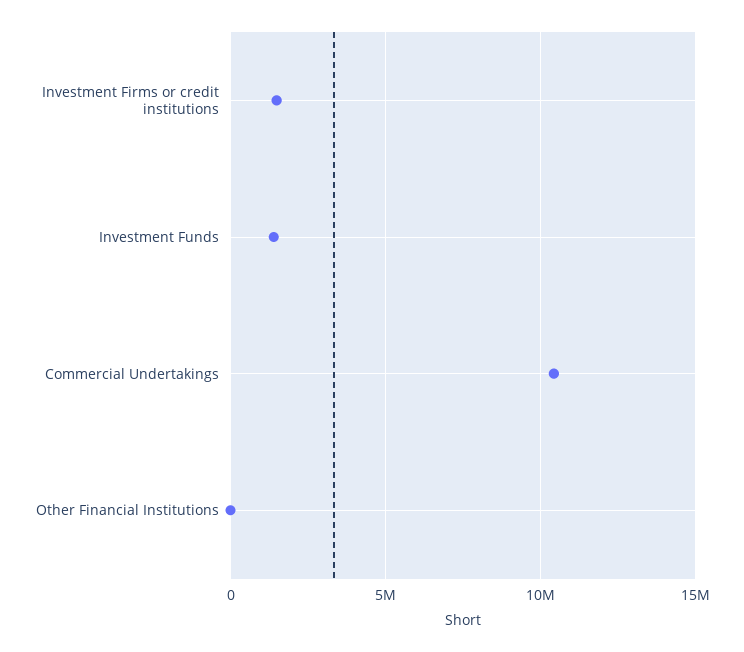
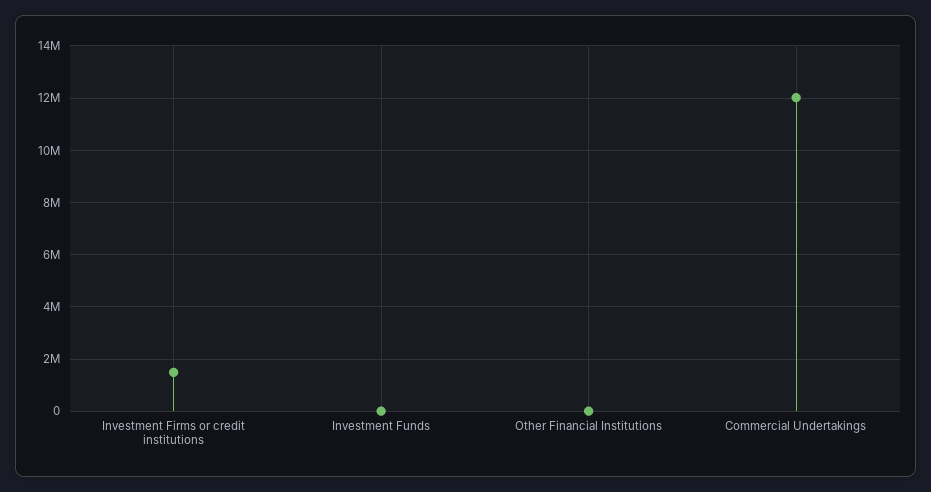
Investment Funds: 1500000 -> 0
Commercial Undertakings: 10500000 -> 12000000

